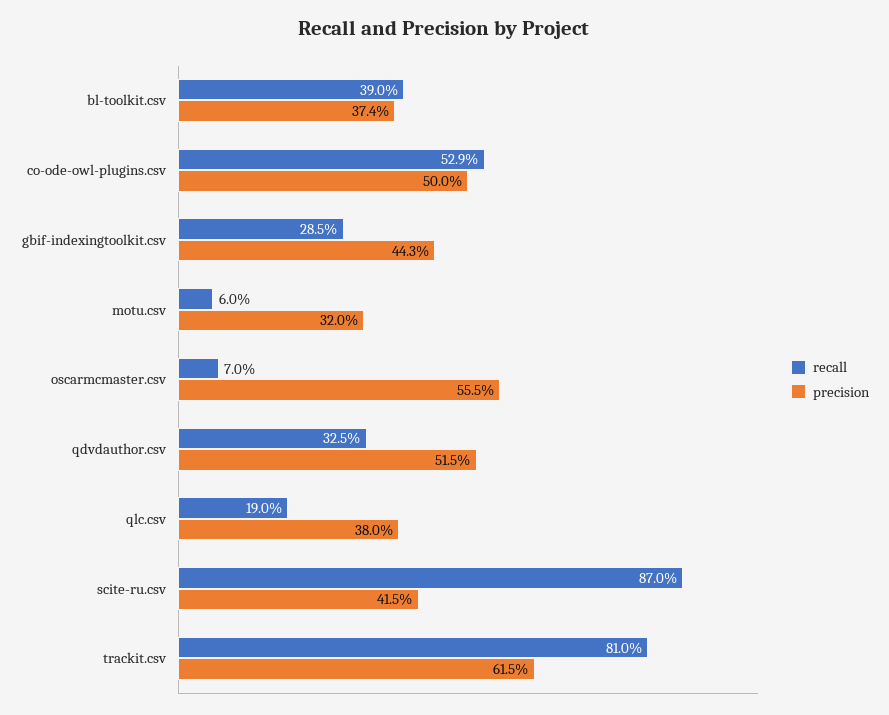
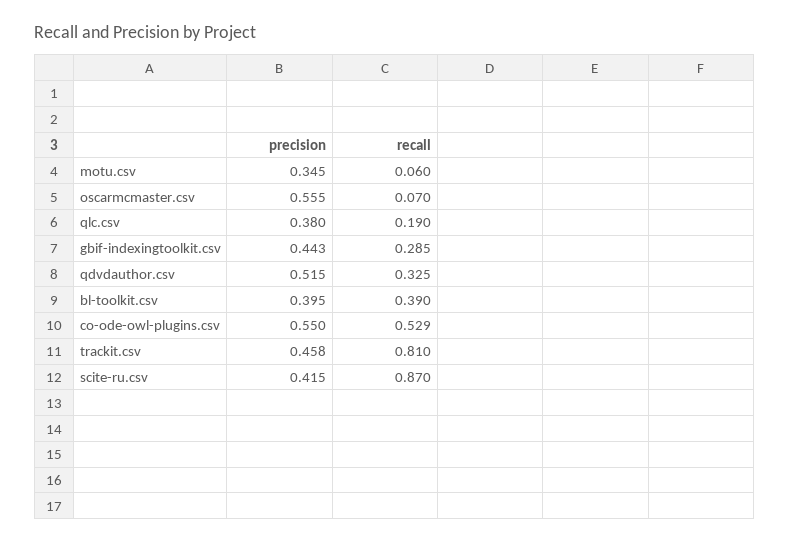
precision, bl-toolkit.csv: 0.374 -> 0.395
precision, co-ode-owl-plugins.csv: 0.5 -> 0.55
precision, motu.csv: 0.32 -> 0.345
precision, trackit.csv: 0.615 -> 0.458

